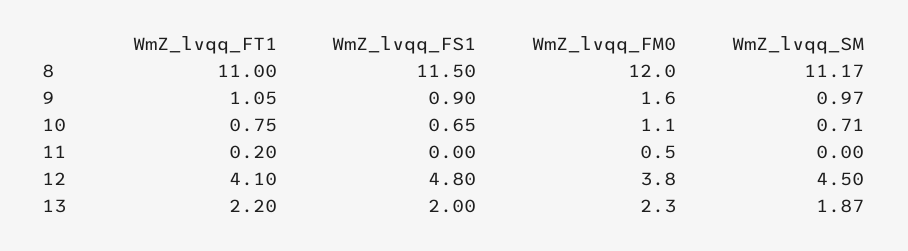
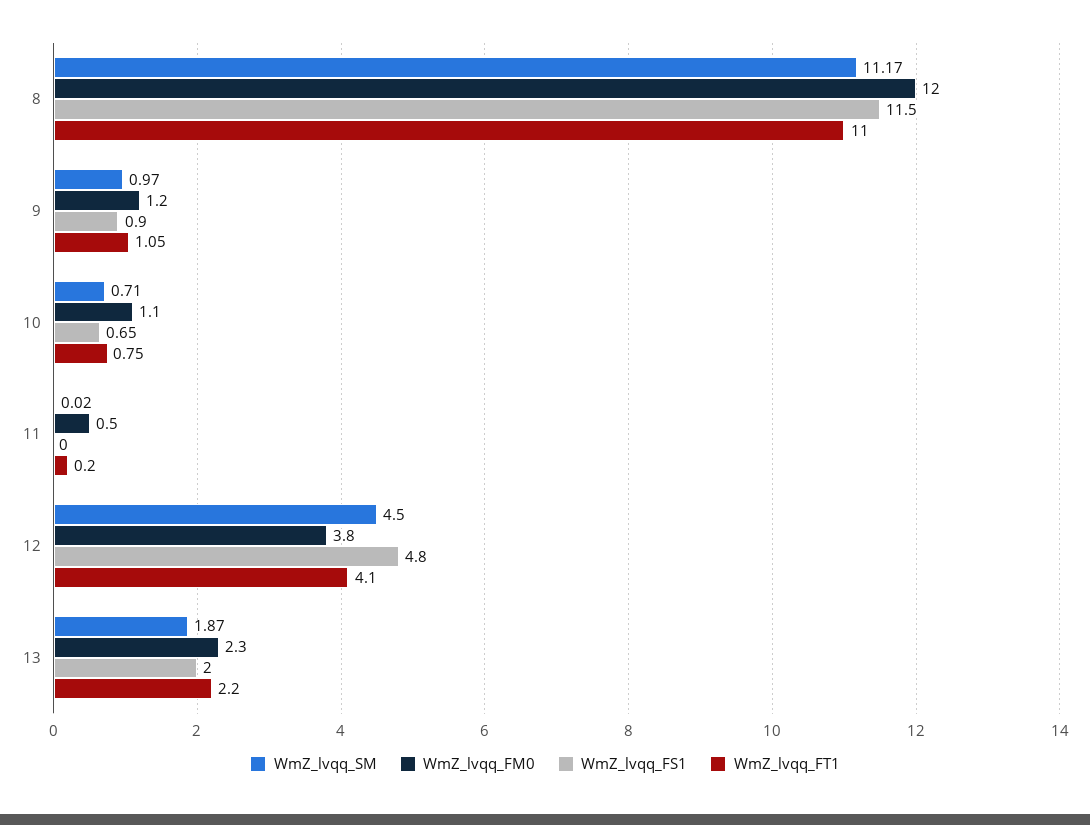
WmZ_lvqq_FM0, 9: 1.6 -> 1.2
WmZ_lvqq_SM, 11: 0 -> 0.02

